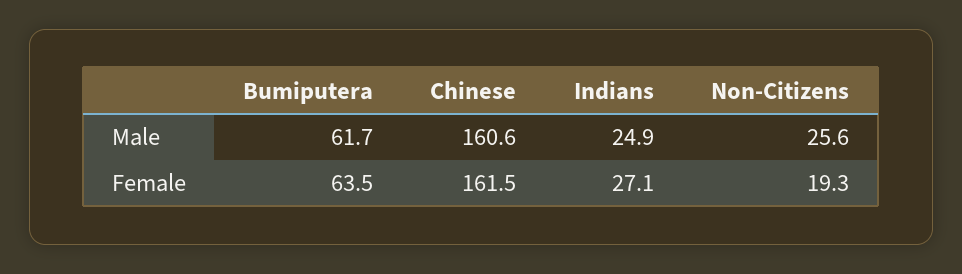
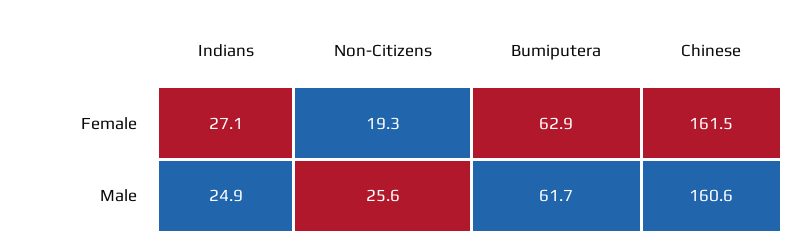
Bumiputera, Female: 63.5 -> 62.9

